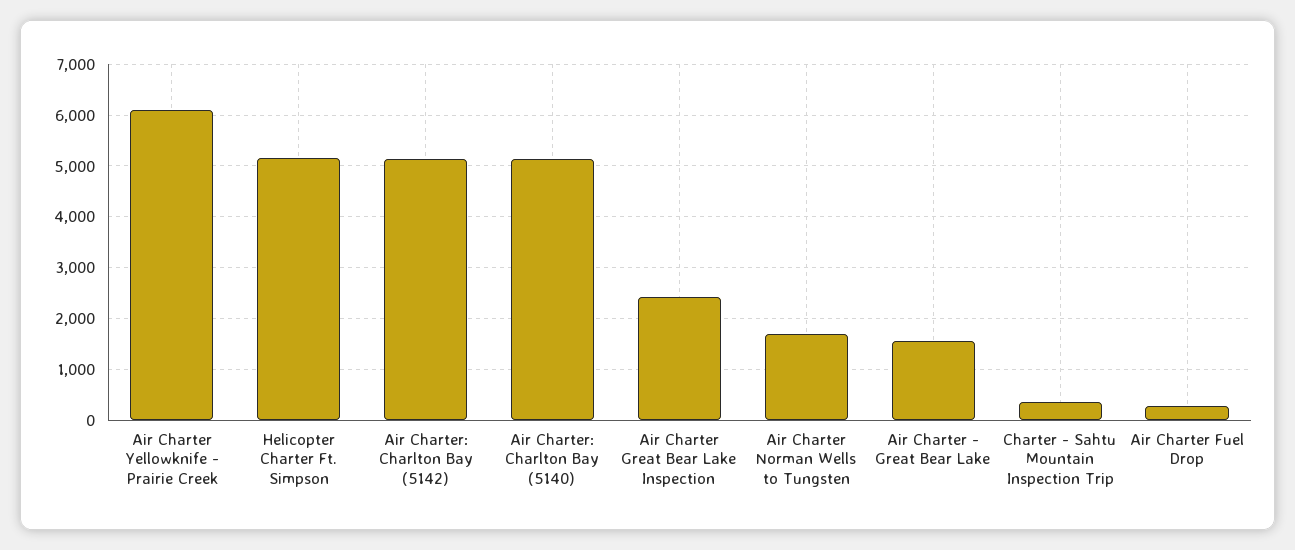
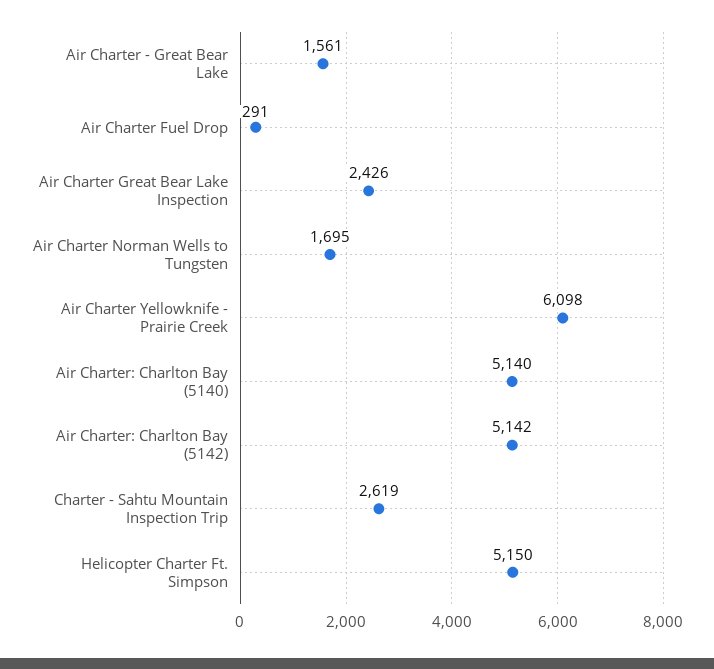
Charter - Sahtu Mountain Inspection Trip: 400 -> 2619

